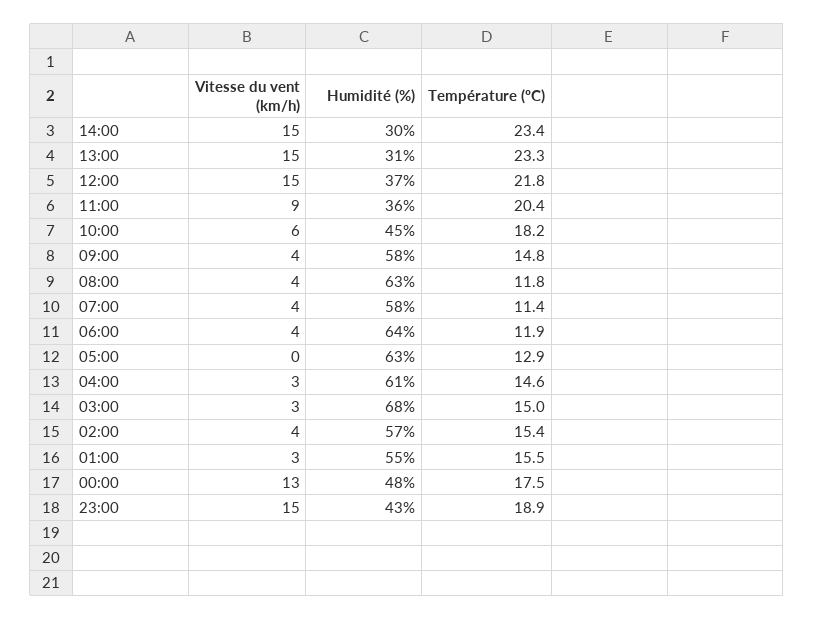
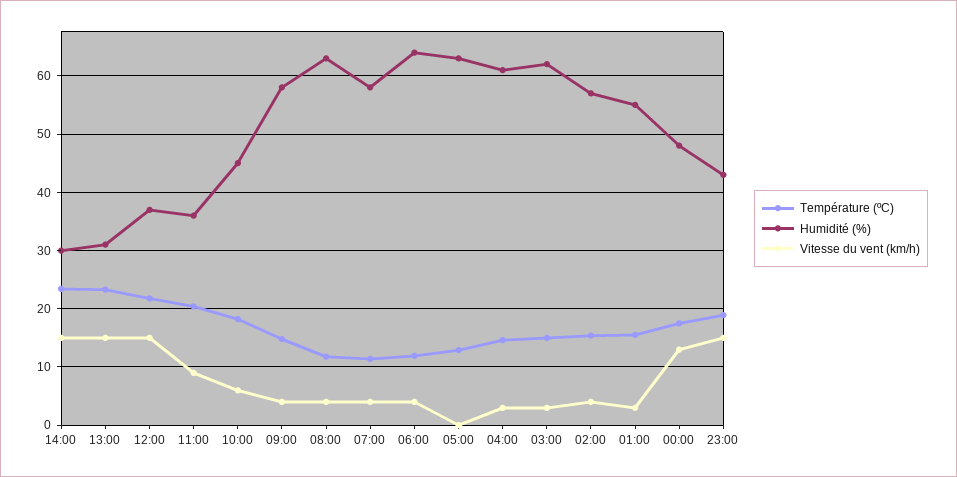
Humidité (%), 03:00: 68 -> 62

